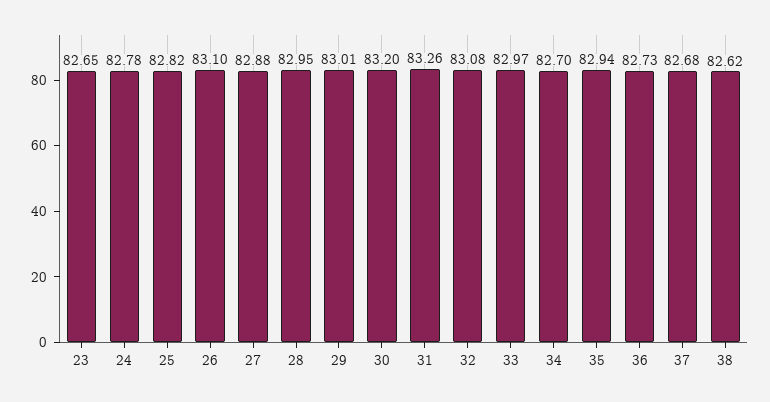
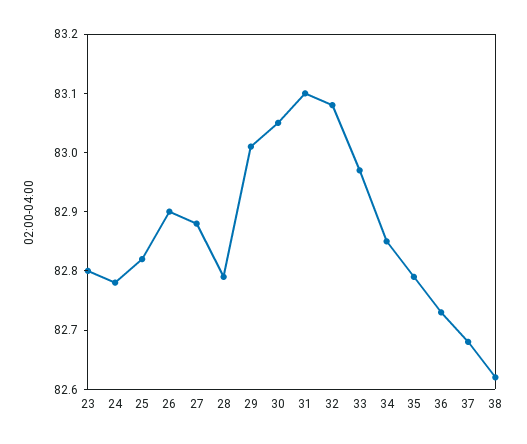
23: 82.65 -> 82.8
26: 83.1 -> 82.9
28: 82.95 -> 82.8
30: 83.2 -> 83.05
31: 83.26 -> 83.1
34: 82.7 -> 82.85
35: 82.94 -> 82.8

